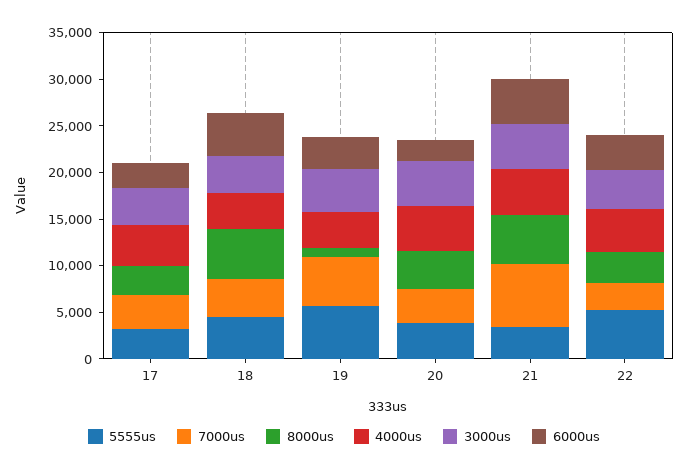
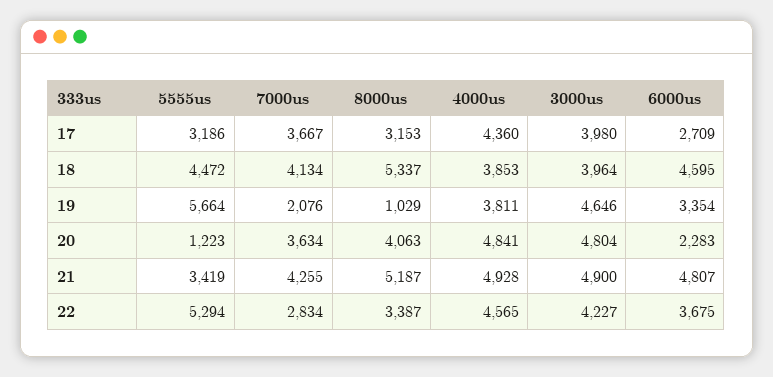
7000us, 19: 5000 -> 2076
5555us, 20: 4000 -> 1223
7000us, 21: 7000 -> 4255

